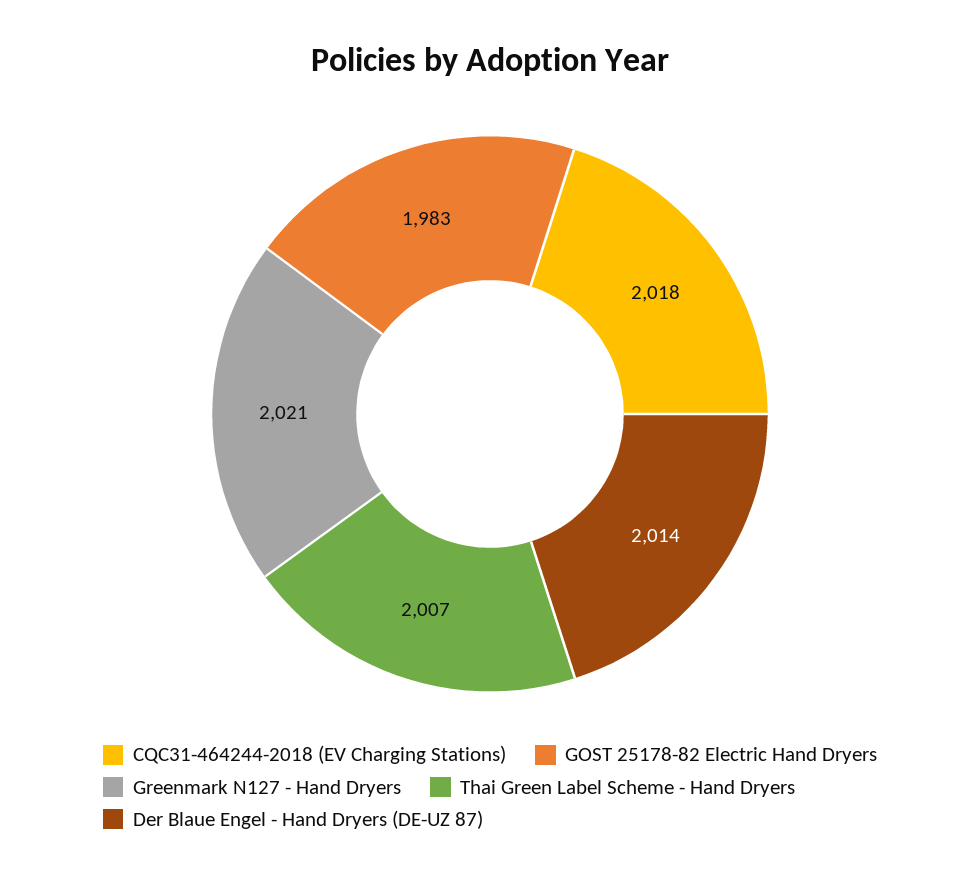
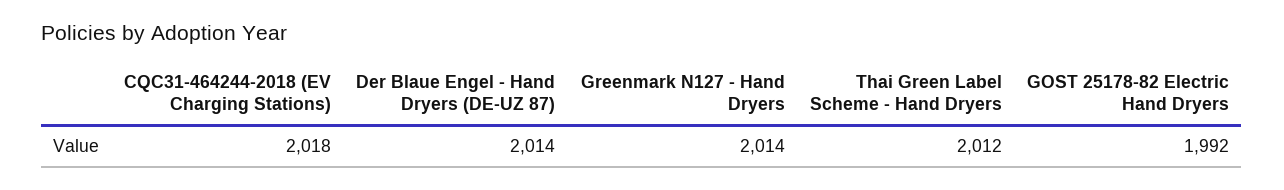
GOST 25178-82 Electric Hand Dryers: 1983 -> 1992
Greenmark N127 - Hand Dryers: 2021 -> 2014
Thai Green Label Scheme - Hand Dryers: 2007 -> 2012

